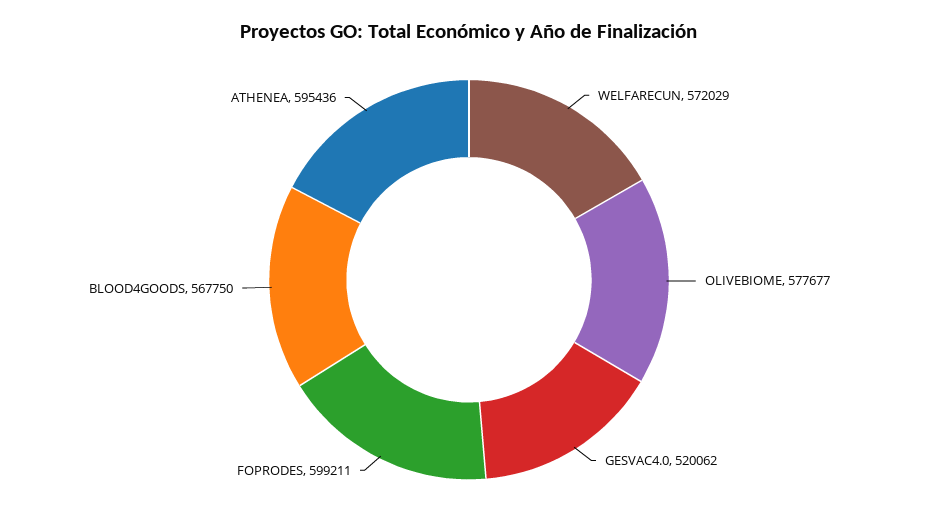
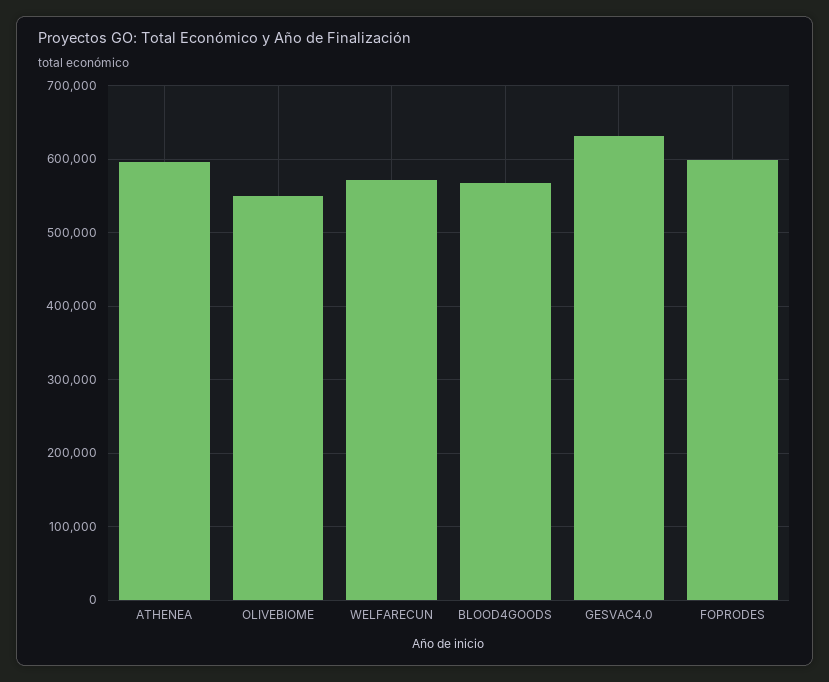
OLIVEBIOME: 577677 -> 550000
GESVAC4.0: 520062 -> 630000

